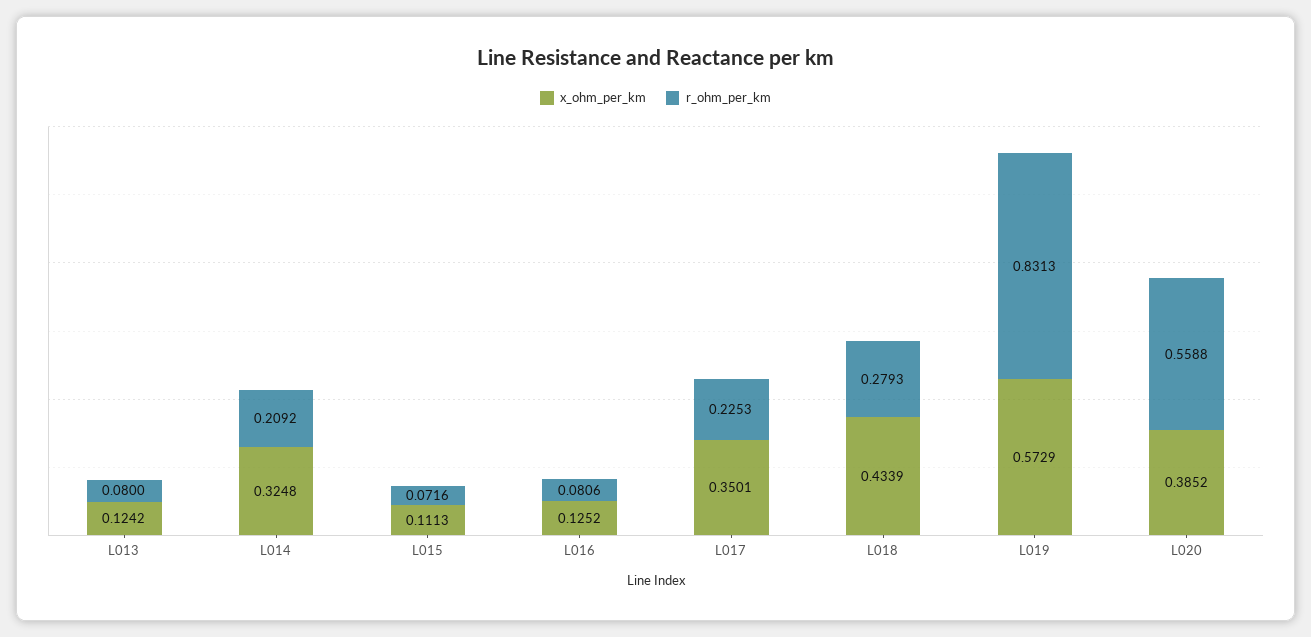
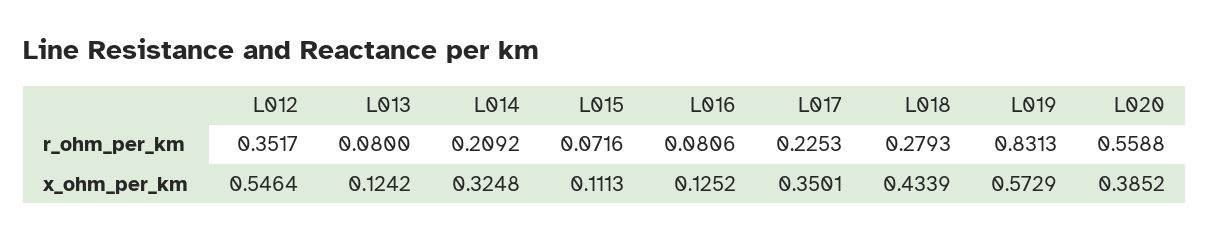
r_ohm_per_km, L012: none -> 0.3517
x_ohm_per_km, L012: none -> 0.5464

